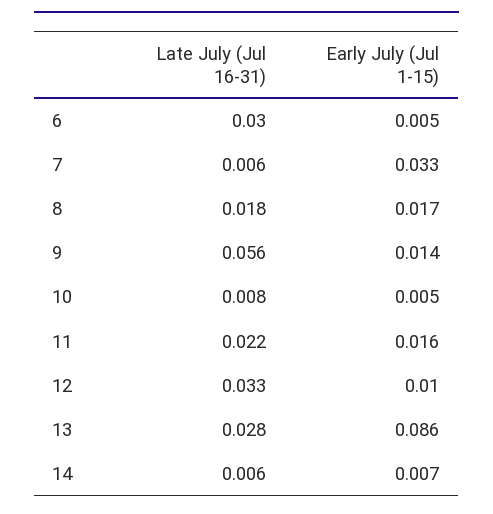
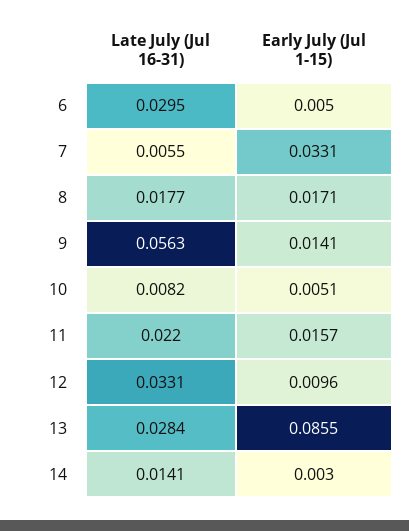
Late July (Jul 16-31), 14: 0.006 -> 0.0141
Early July (Jul 1-15), 14: 0.007 -> 0.003

